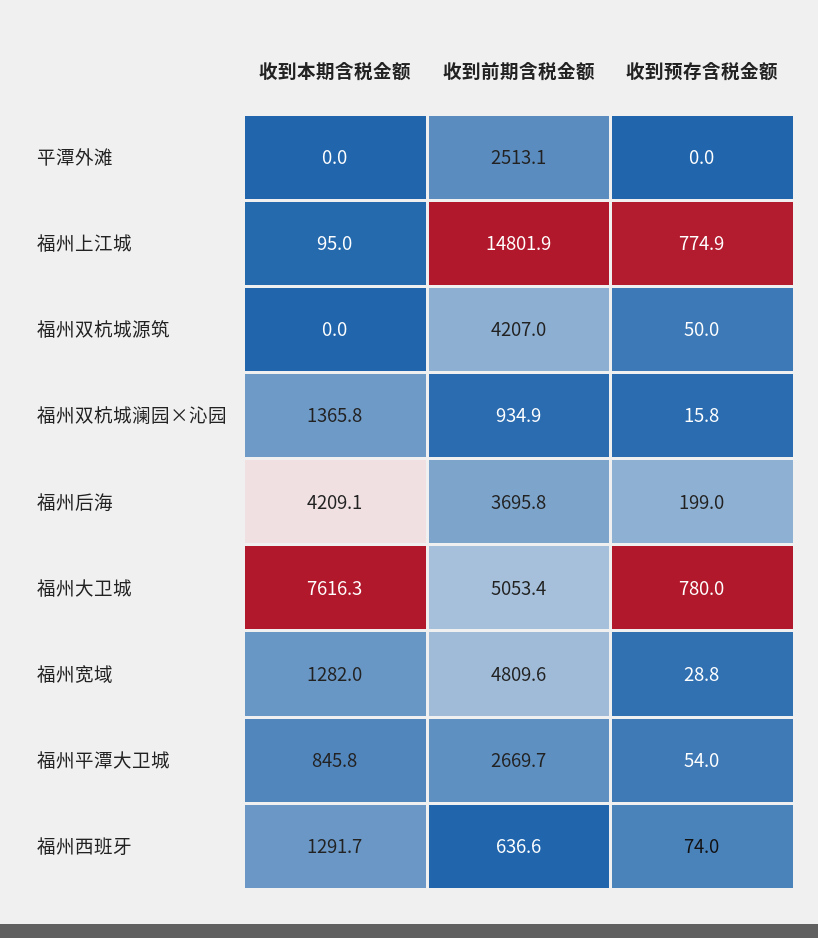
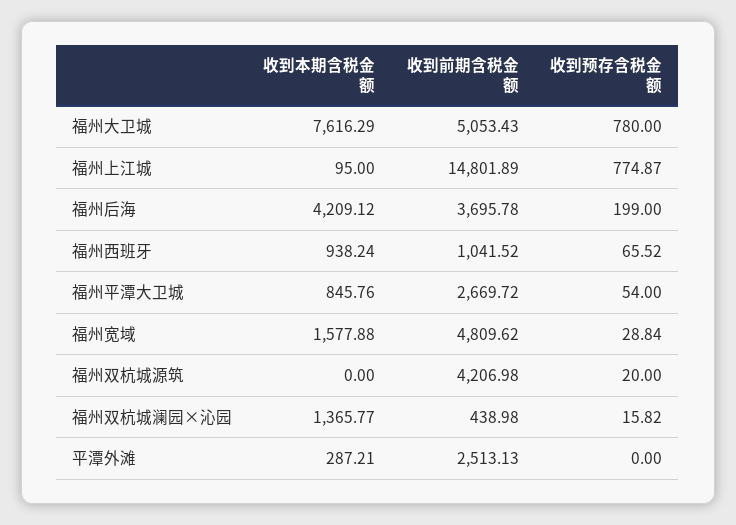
收到本期含税金额, 平潭外滩: 0 -> 287.21
收到预存含税金额, 福州双杭城源筑: 50 -> 20
收到前期含税金额, 福州双杭城澜园×沁园: 934.9 -> 438.98
收到本期含税金额, 福州宽域: 1282 -> 1577.88
收到本期含税金额, 福州西班牙: 1291.7 -> 938.24
收到前期含税金额, 福州西班牙: 636.6 -> 1041.52
收到预存含税金额, 福州西班牙: 74 -> 65.52

